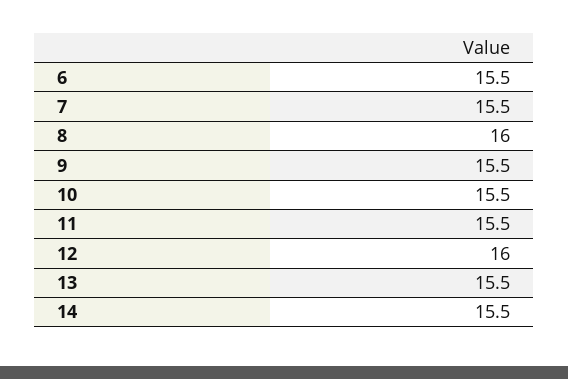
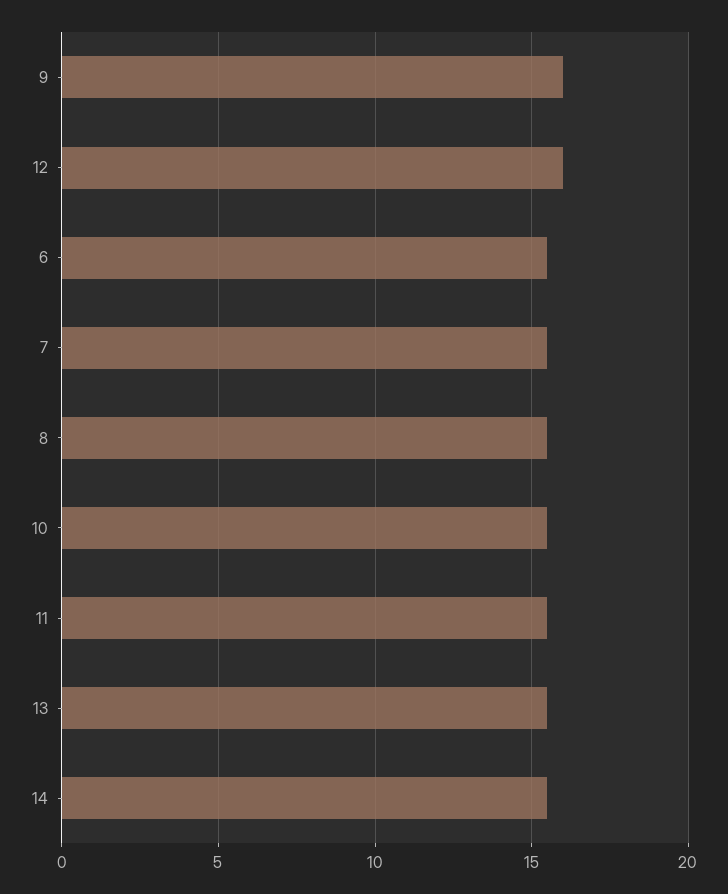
8: 16 -> 15.5
9: 15.5 -> 16

